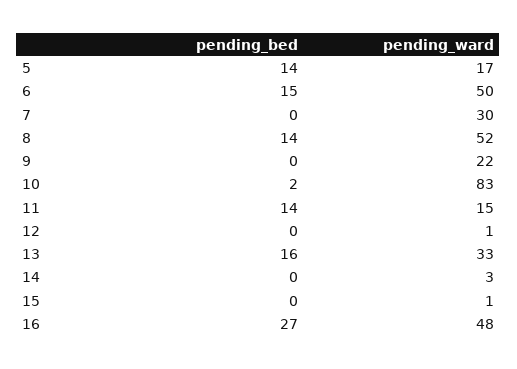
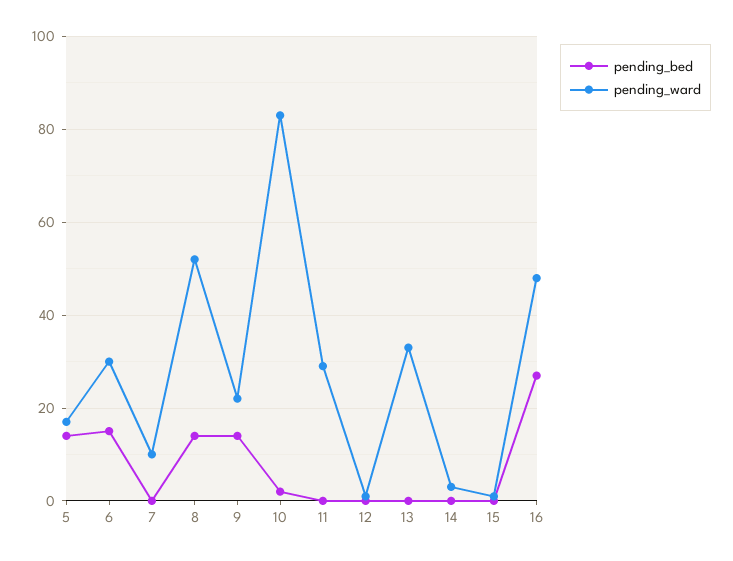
pending_ward, 6: 50 -> 30
pending_ward, 7: 30 -> 10
pending_bed, 9: 0 -> 15
pending_bed, 11: 14 -> 0
pending_ward, 11: 15 -> 30
pending_bed, 13: 16 -> 0

